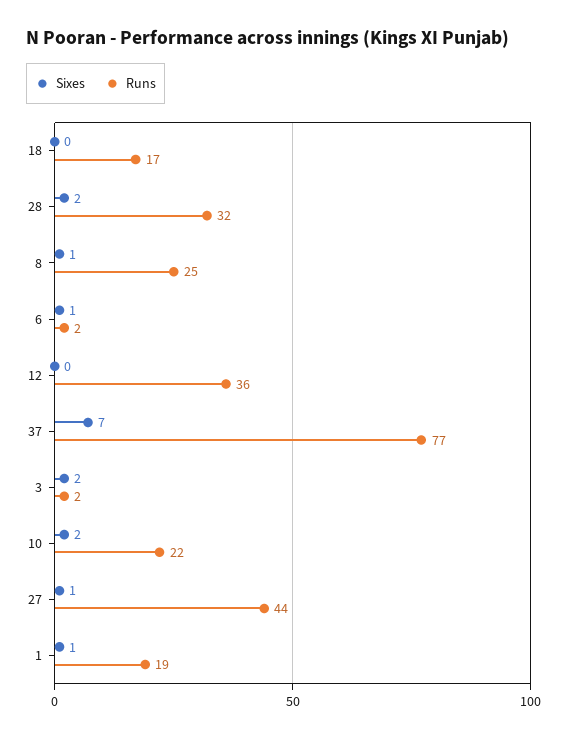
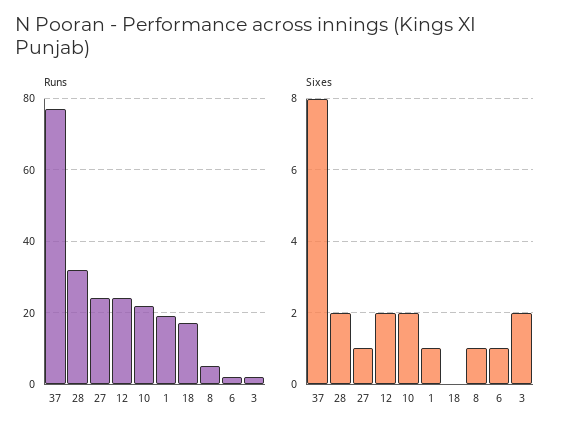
Runs, 8: 25 -> 5
Sixes, 12: 0 -> 2
Runs, 12: 36 -> 25
Sixes, 37: 7 -> 8
Runs, 27: 44 -> 25

